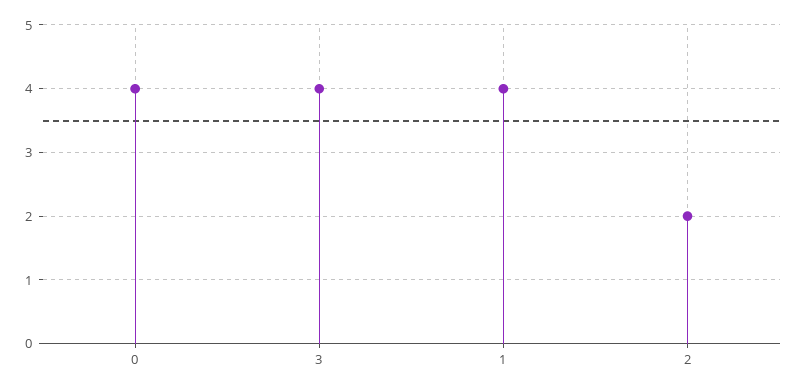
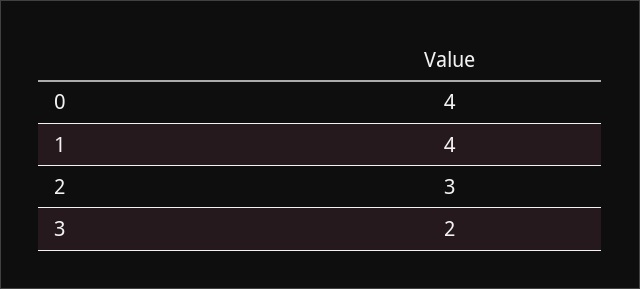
3: 4 -> 2
2: 2 -> 3

